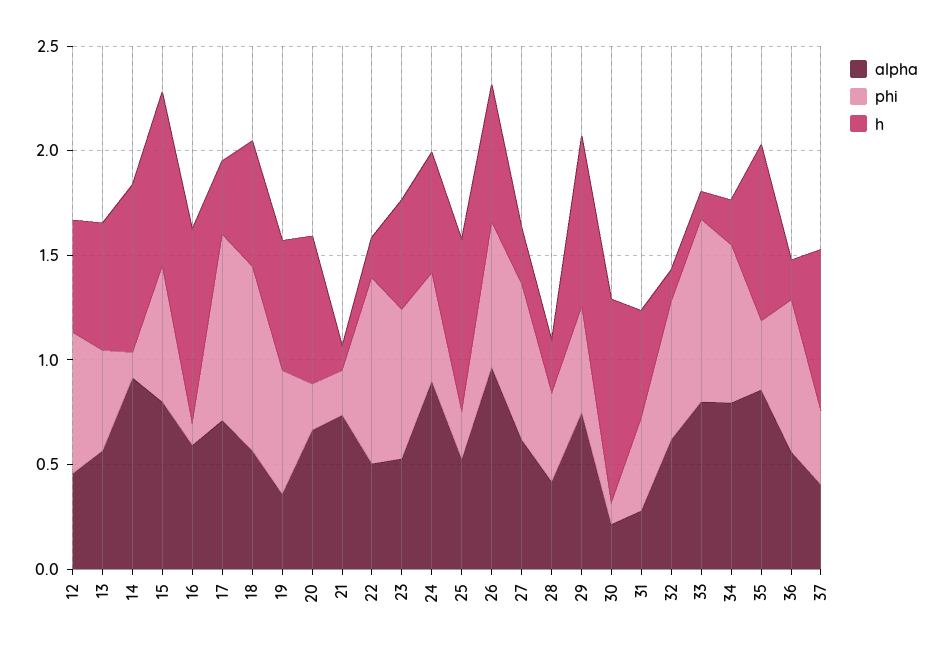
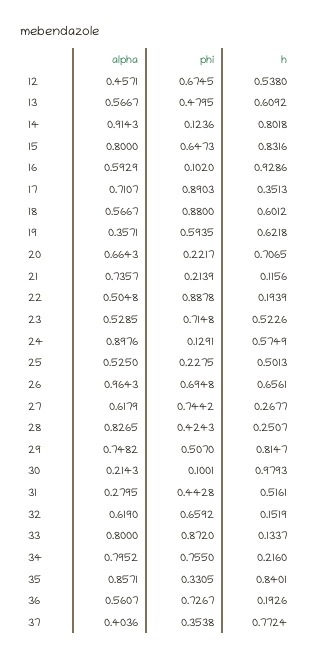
phi, 24: 0.5 -> 0.1291
h, 25: 0.8 -> 0.5013
alpha, 28: 0.4 -> 0.8265

